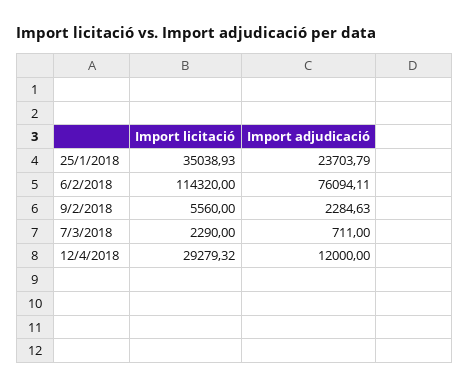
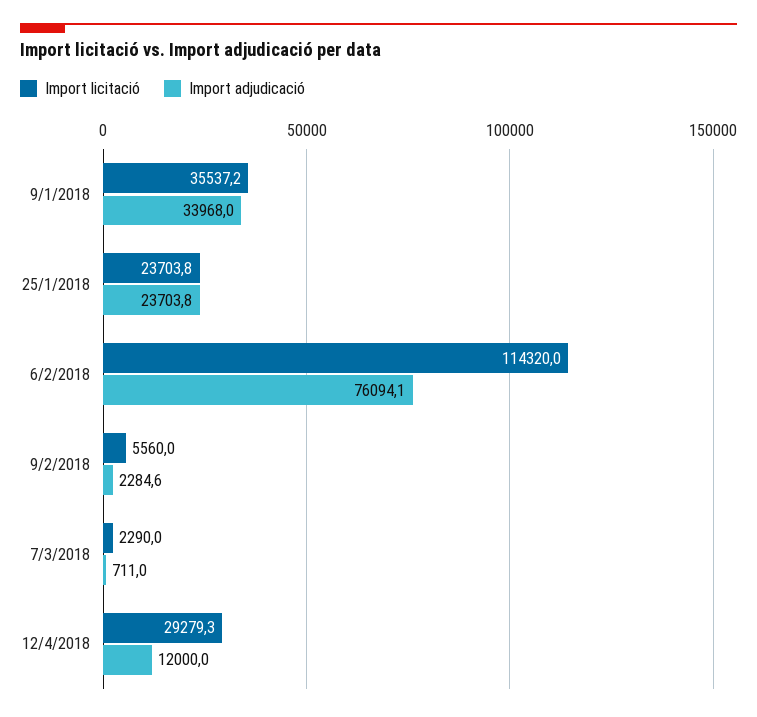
Import licitació, 25/1/2018: 35038.93 -> 23703.8
Import licitació, 9/1/2018: none -> 35537.2
Import adjudicació, 9/1/2018: none -> 33968

